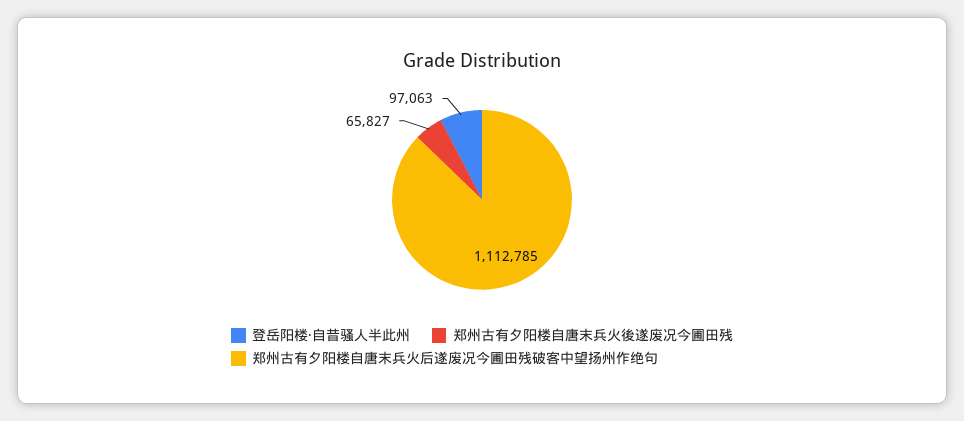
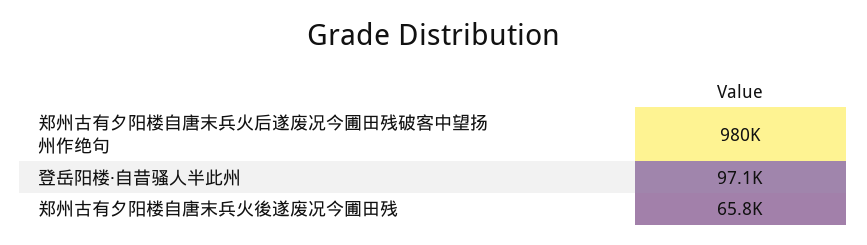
郑州古有夕阳楼自唐末兵火后遂废况今圃田残破客中望扬州作绝句: 1112785 -> 980000

